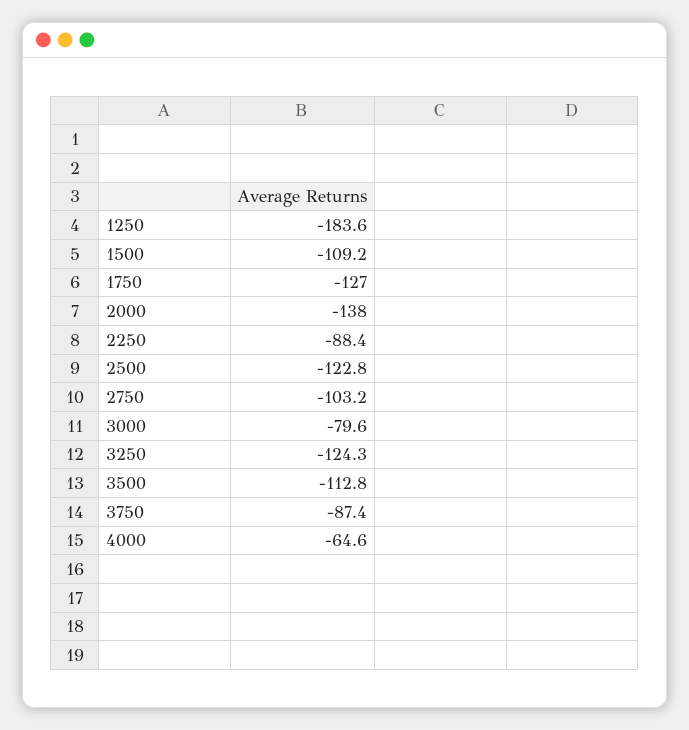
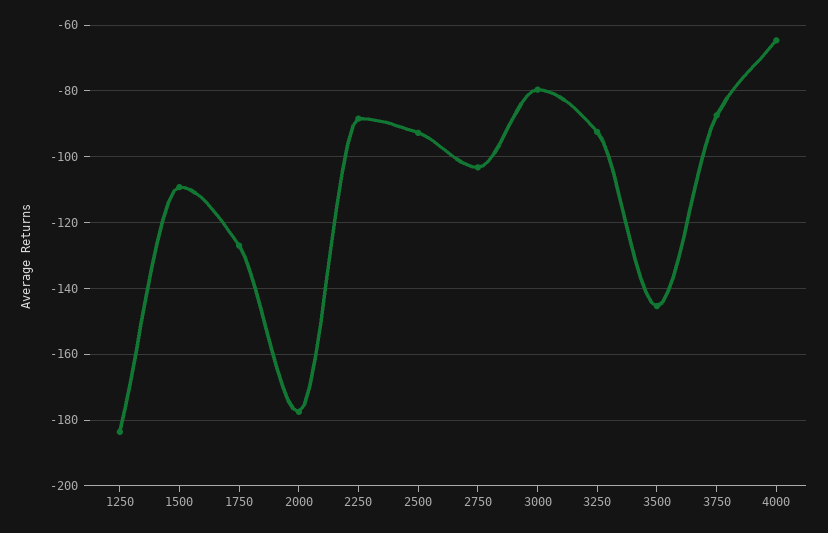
2000: -138 -> -178
2500: -122.8 -> -92
3250: -124.3 -> -92
3500: -112.8 -> -146

